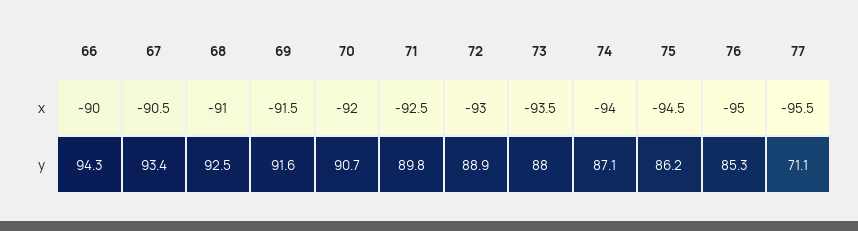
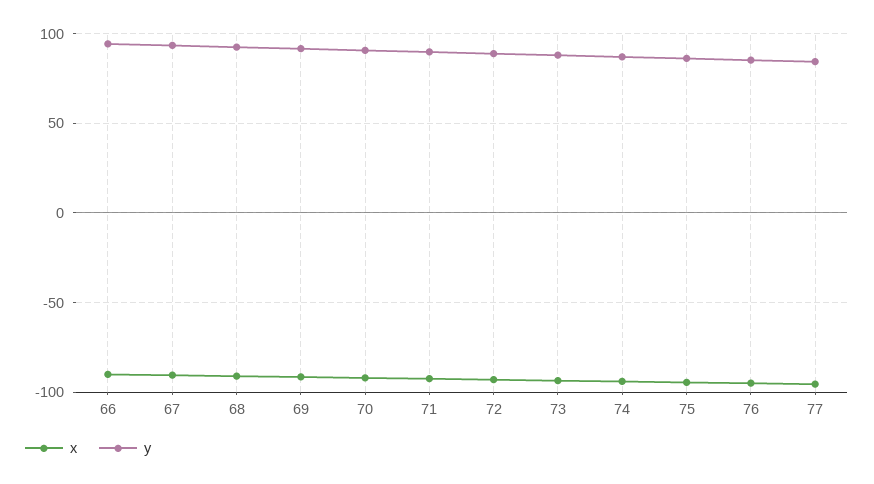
y, 77: 71.1 -> 85

